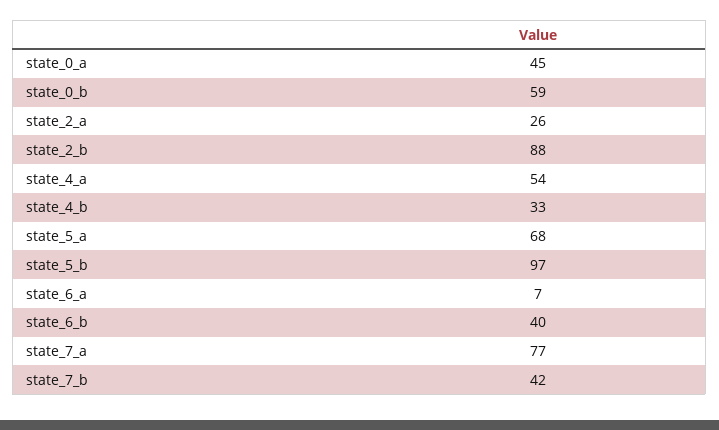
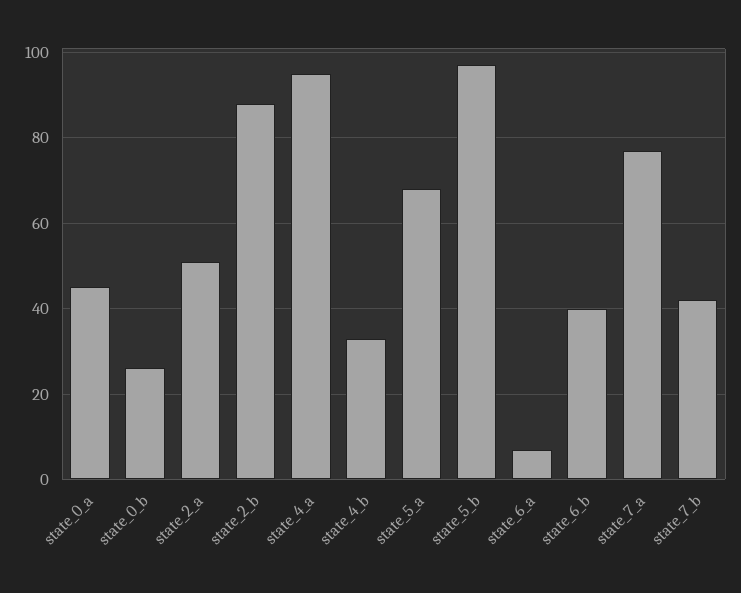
state_0_b: 59 -> 25
state_2_a: 26 -> 50
state_4_a: 54 -> 95

